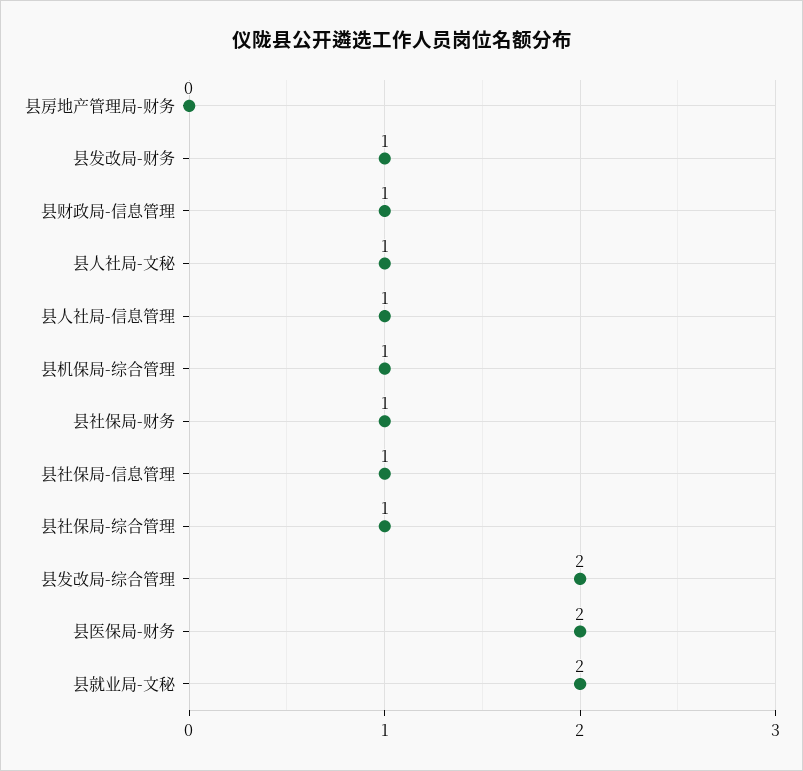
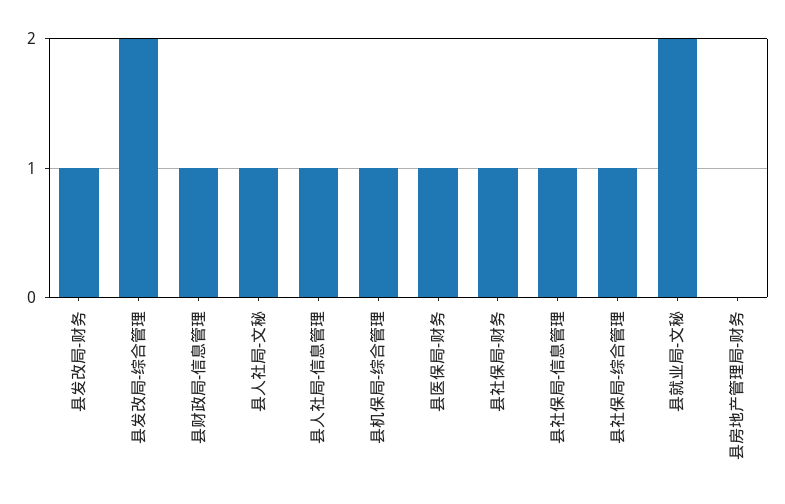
县医保局-财务: 2 -> 1

